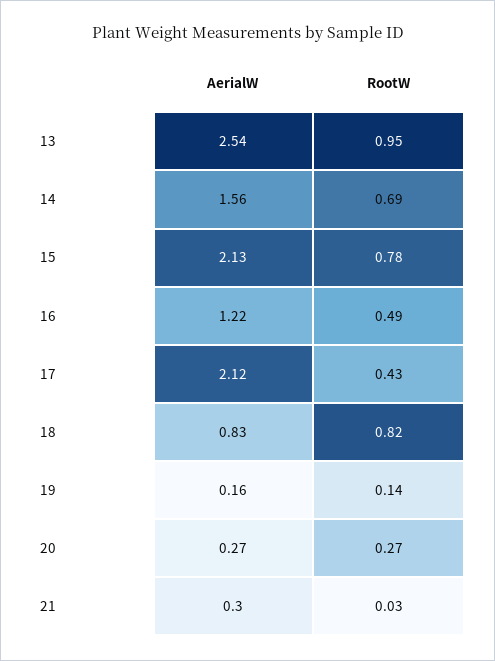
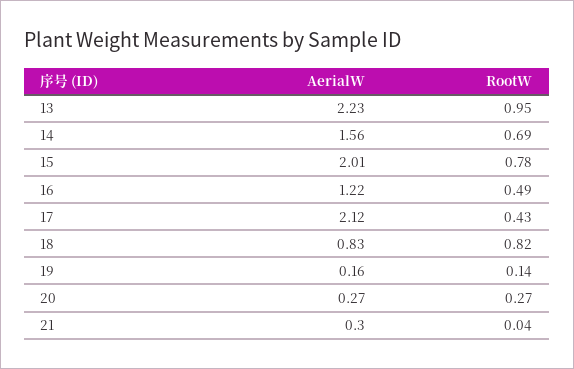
AerialW, 13: 2.54 -> 2.23
AerialW, 15: 2.13 -> 2.01
RootW, 21: 0.03 -> 0.04

